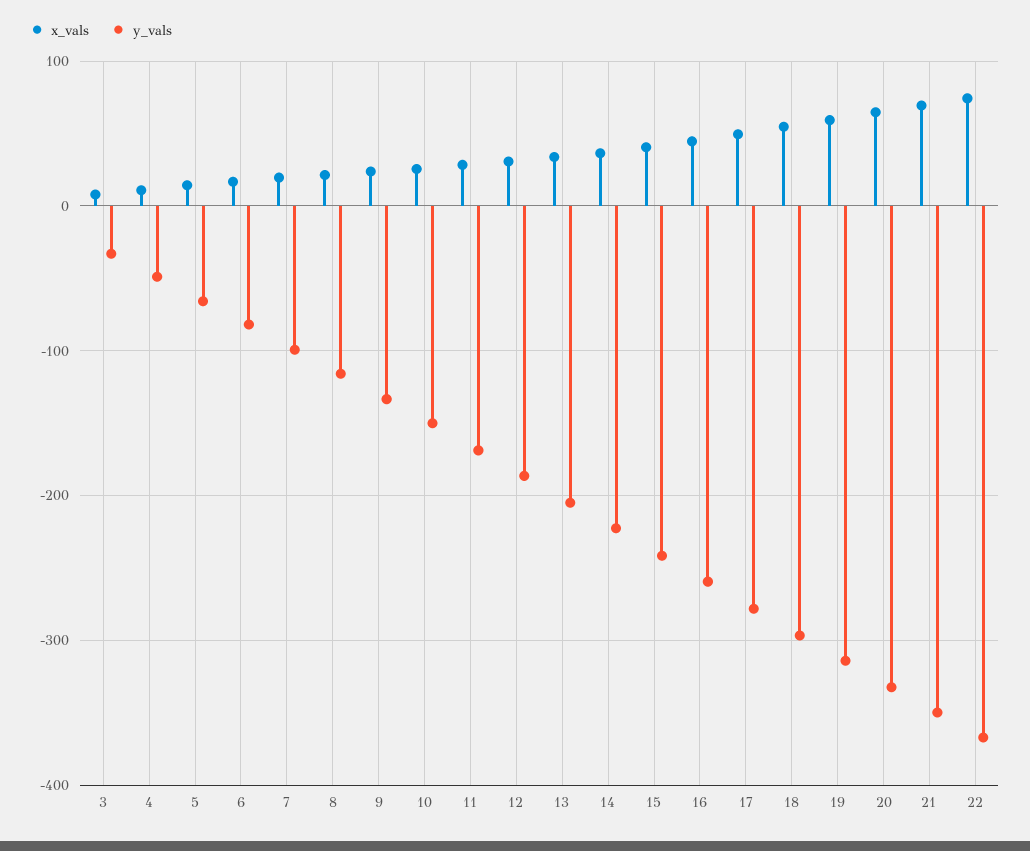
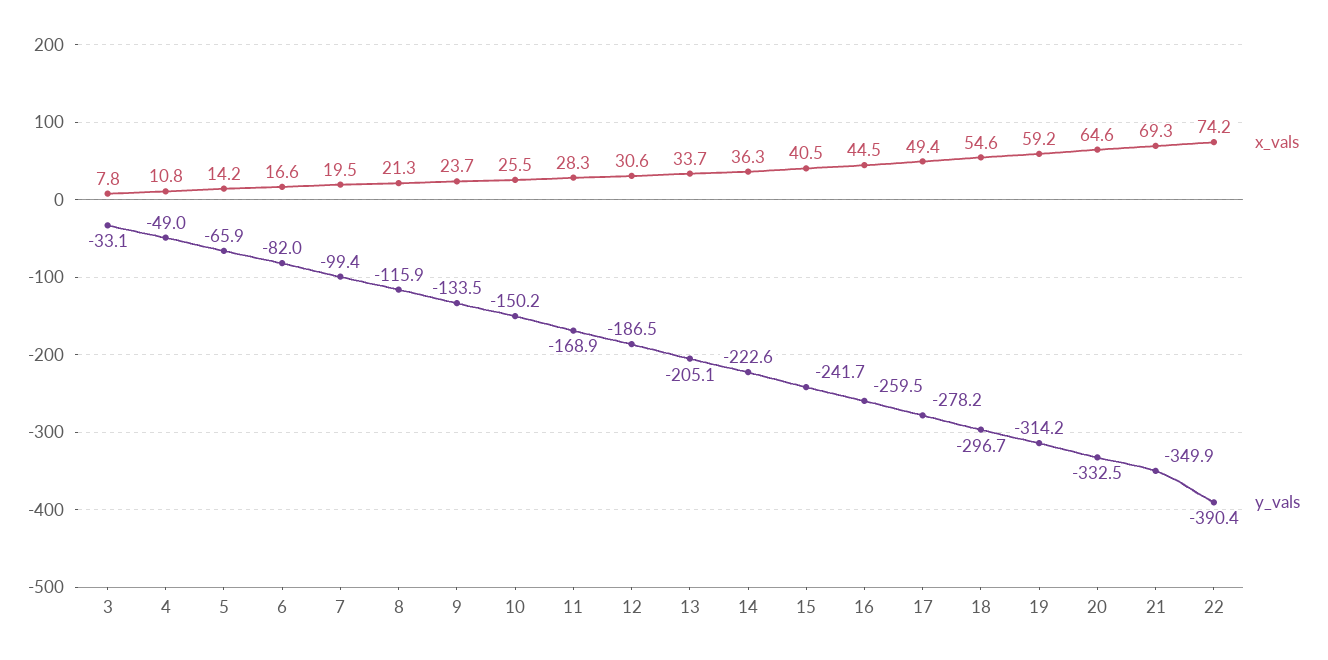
y_vals, 22: -370 -> -390.4

